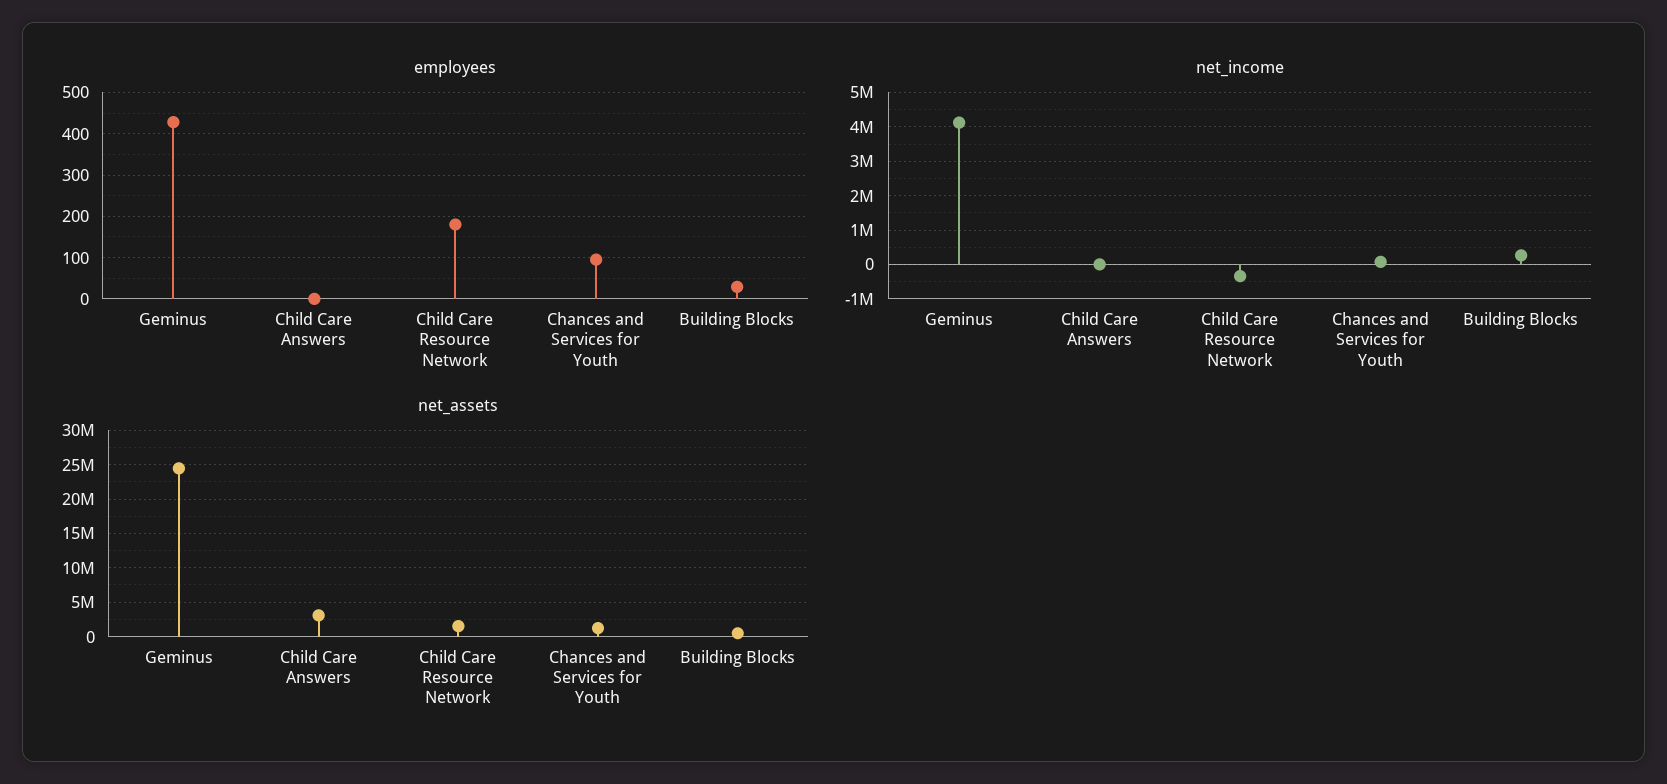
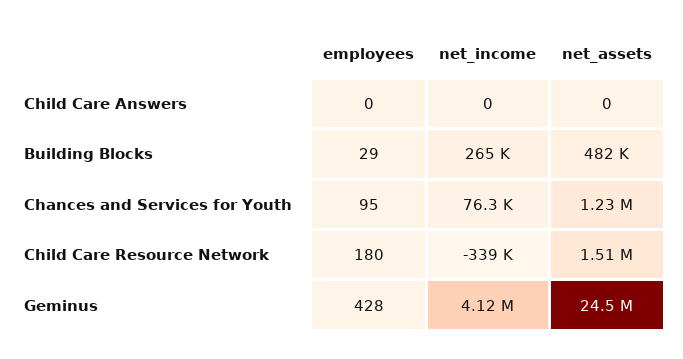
net_assets, Child Care Answers: 3000000 -> 0

